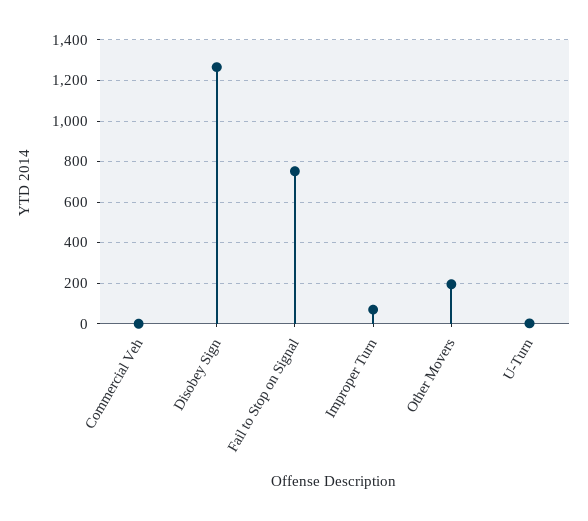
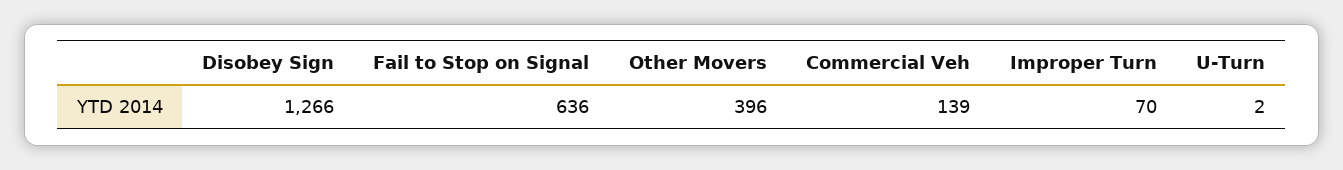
Commercial Veh: 0 -> 139
Fail to Stop on Signal: 750 -> 636
Other Movers: 200 -> 396

